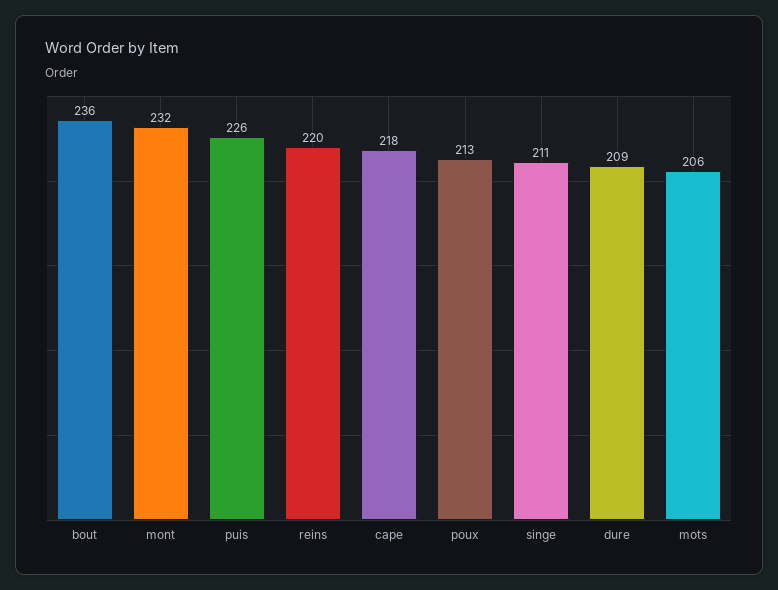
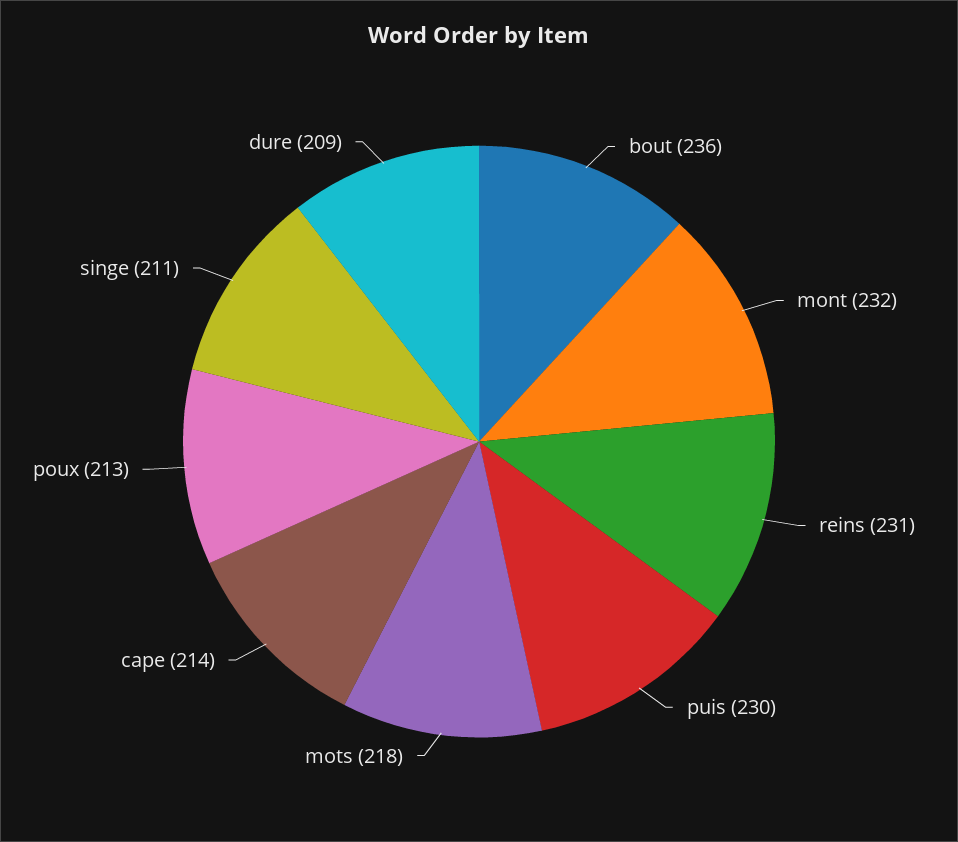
puis: 226 -> 230
reins: 220 -> 231
cape: 218 -> 214
mots: 206 -> 218

